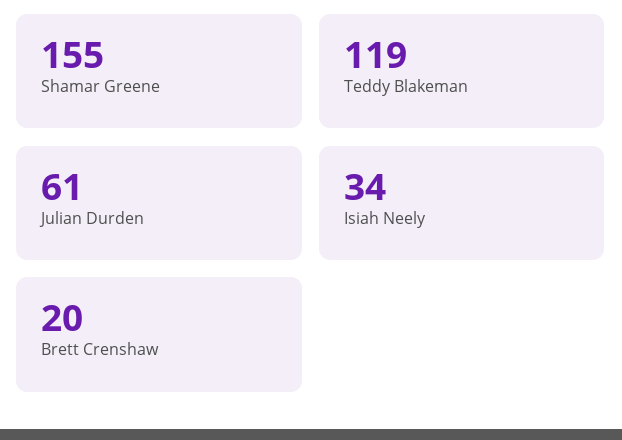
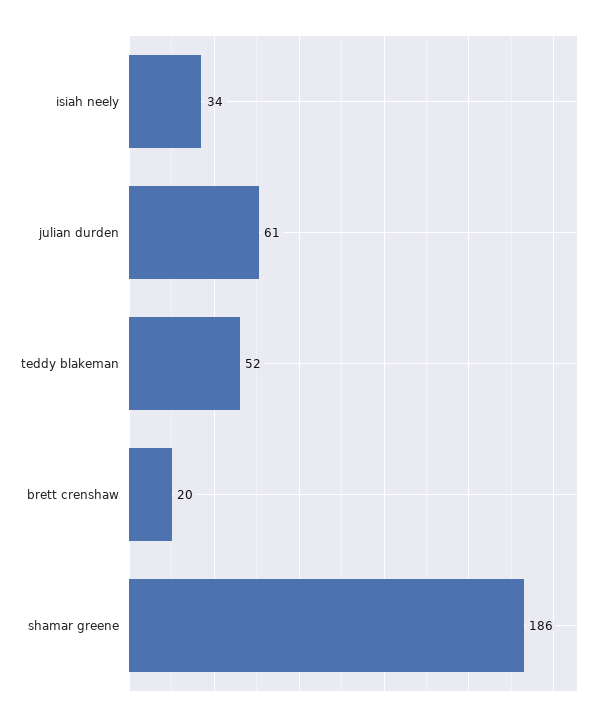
Shamar Greene: 155 -> 186
Teddy Blakeman: 119 -> 52

